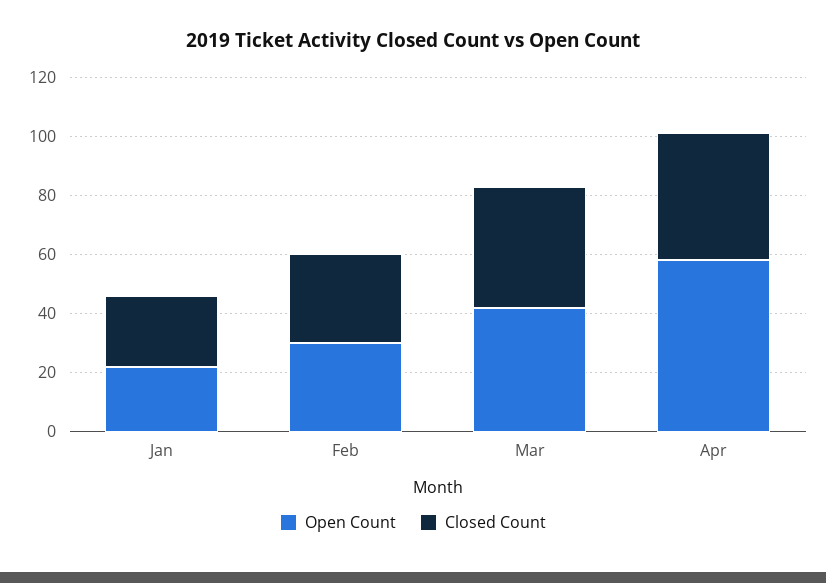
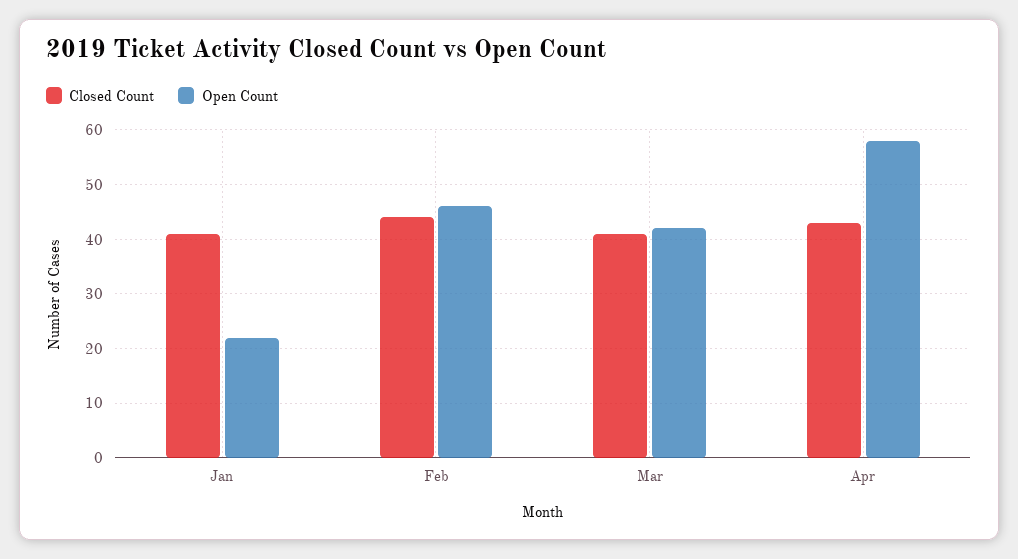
Closed Count, Jan: 25 -> 40
Open Count, Feb: 30 -> 45
Closed Count, Feb: 30 -> 45

